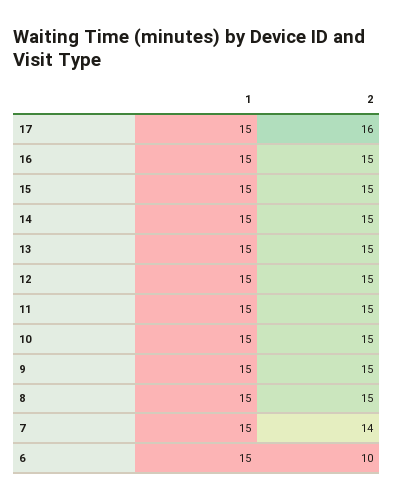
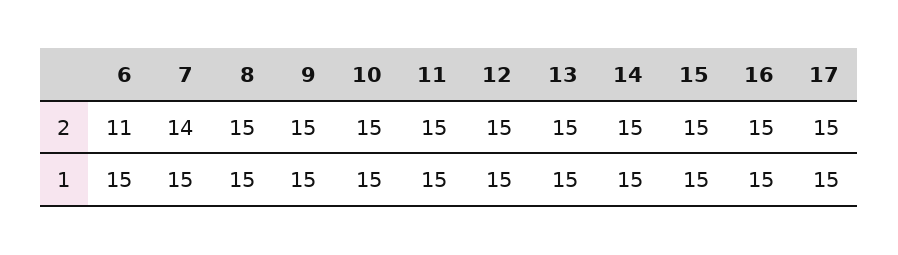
2, 17: 16 -> 15
2, 6: 10 -> 11

